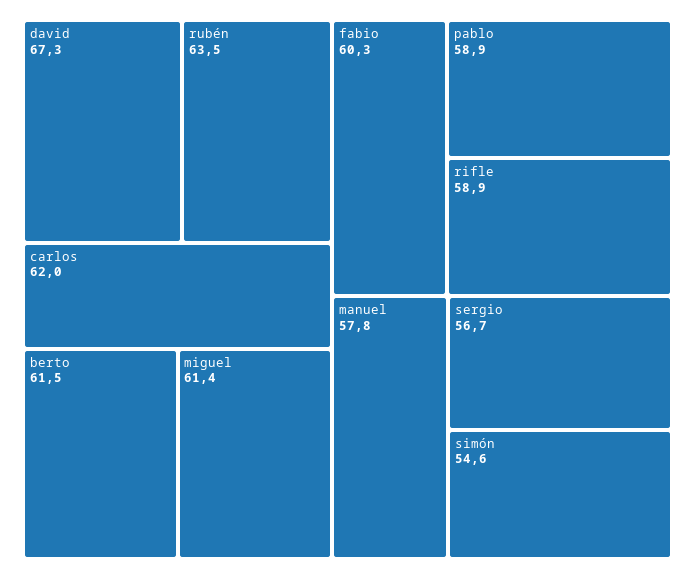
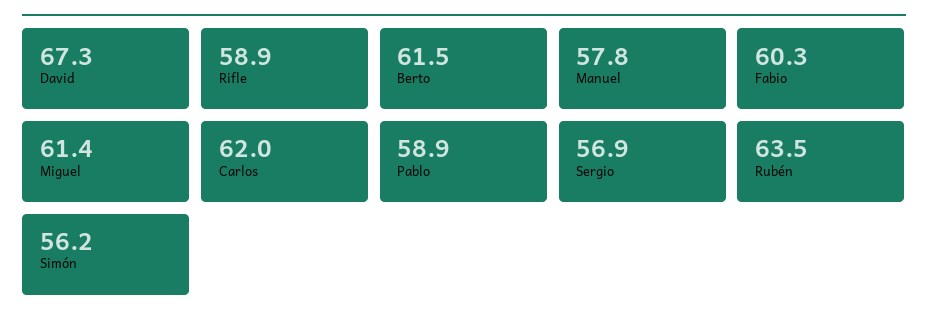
sergio: 56.7 -> 56.9
simón: 54.6 -> 56.2

